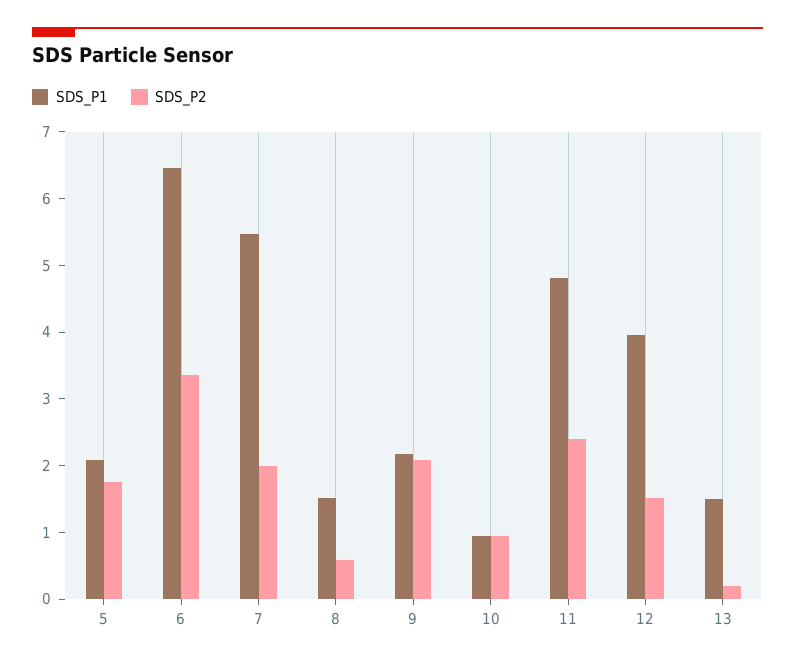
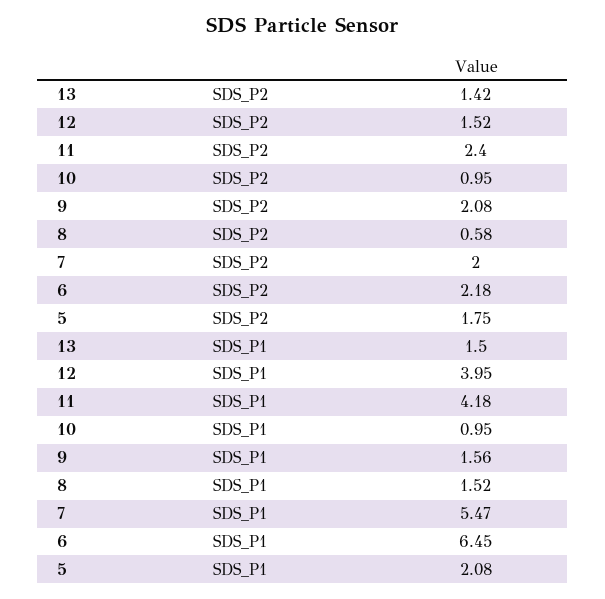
SDS_P2, 6: 3.4 -> 2.18
SDS_P1, 9: 2.2 -> 1.56
SDS_P1, 11: 4.8 -> 4.18
SDS_P2, 13: 0.2 -> 1.42

